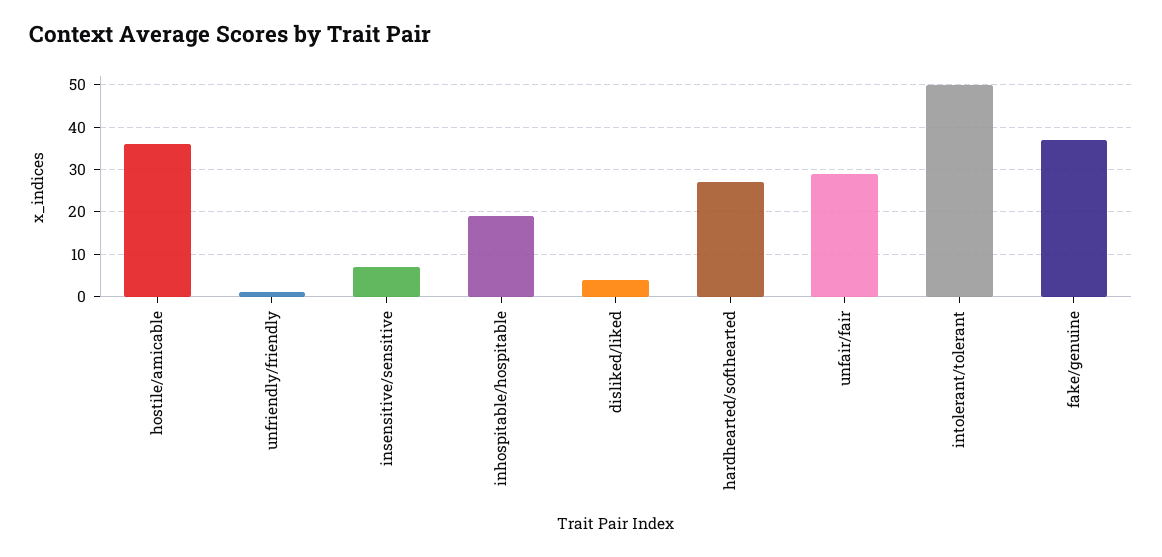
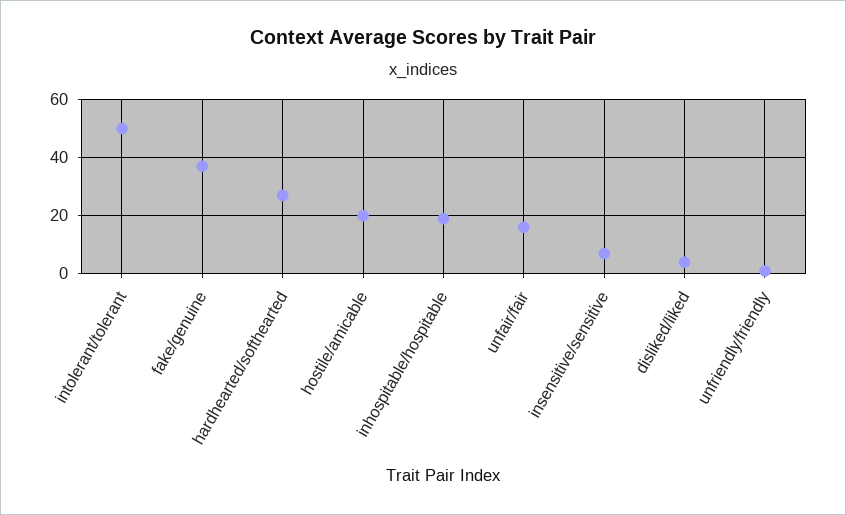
hostile/amicable: 35 -> 20
unfair/fair: 30 -> 15

